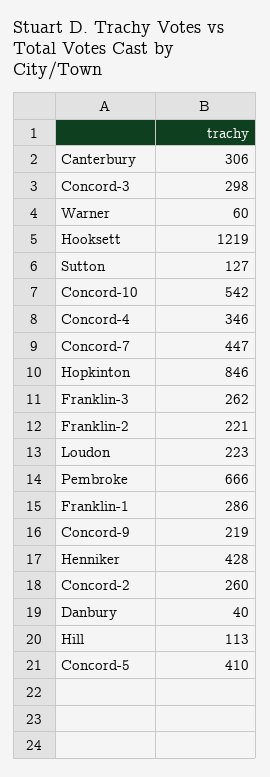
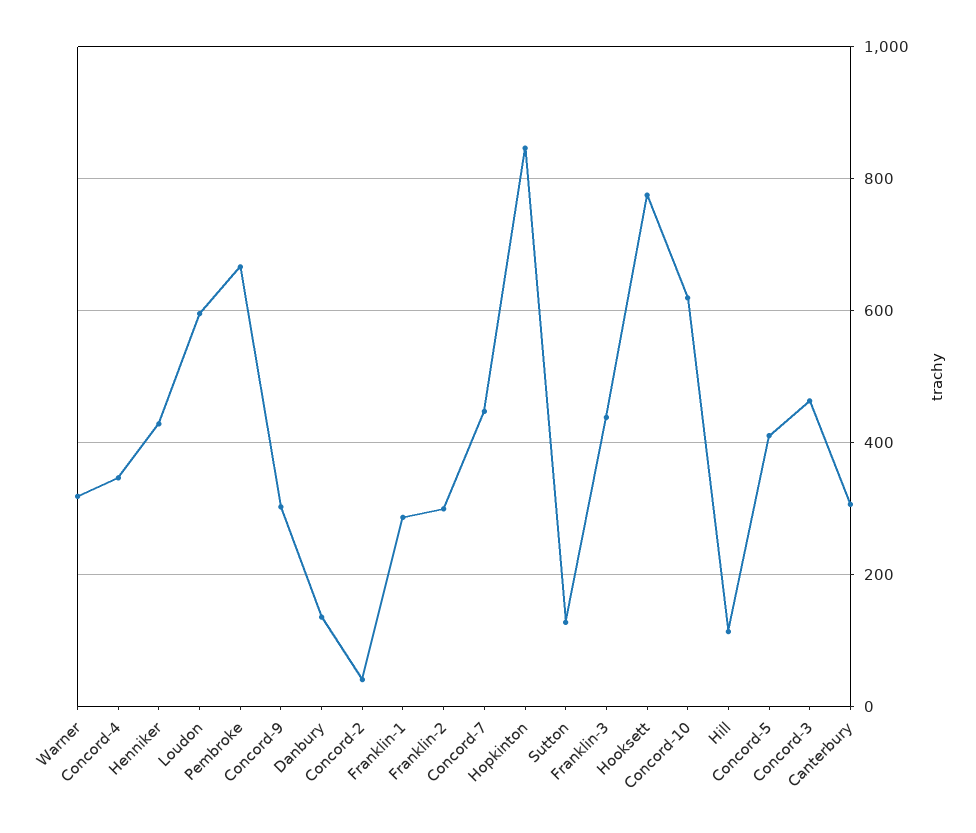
Concord-3: 298 -> 460
Warner: 60 -> 320
Hooksett: 1219 -> 780
Concord-10: 542 -> 620
Franklin-3: 262 -> 440
Franklin-2: 221 -> 300
Loudon: 223 -> 600
Concord-9: 219 -> 300
Concord-2: 260 -> 40
Danbury: 40 -> 140

